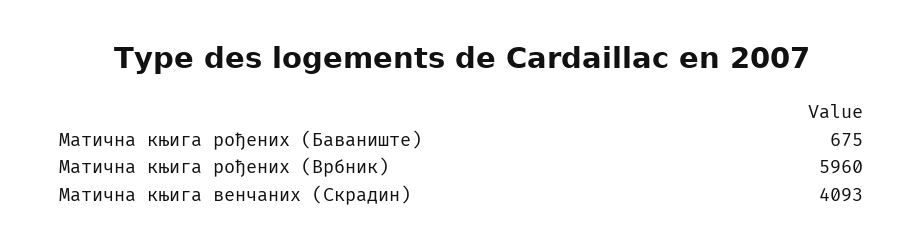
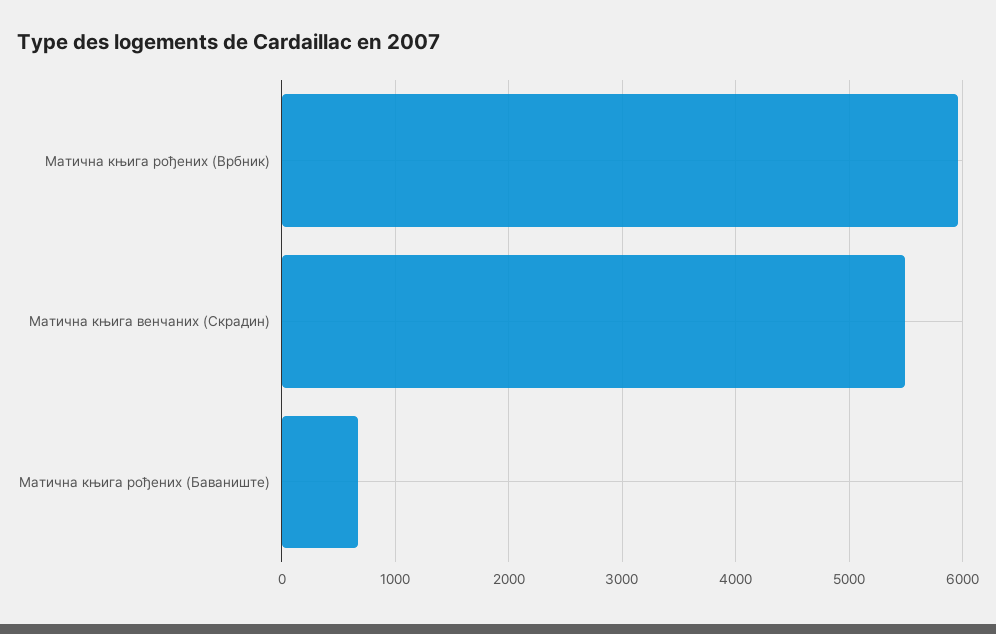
Матична књига венчаних (Скрадин): 4093 -> 5500

